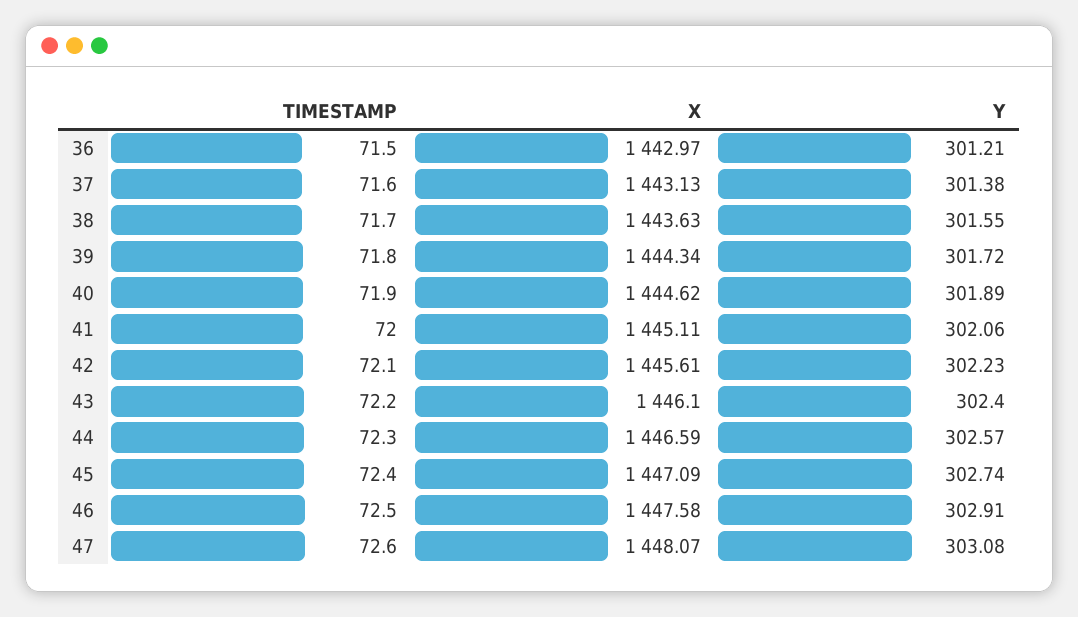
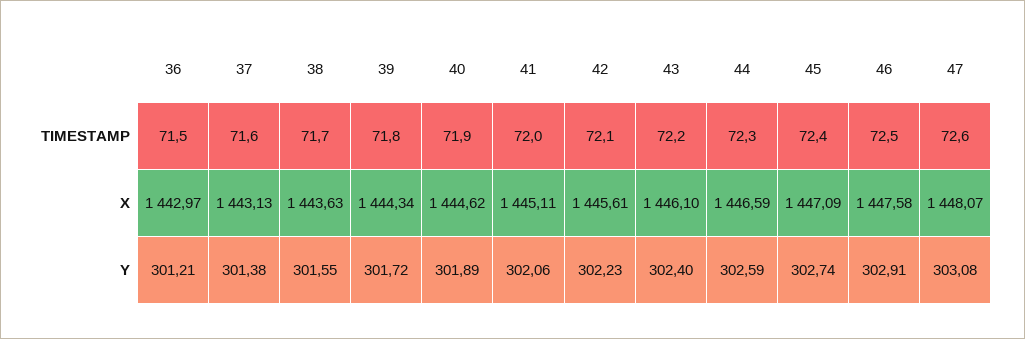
Y, 44: 302.57 -> 302.59

